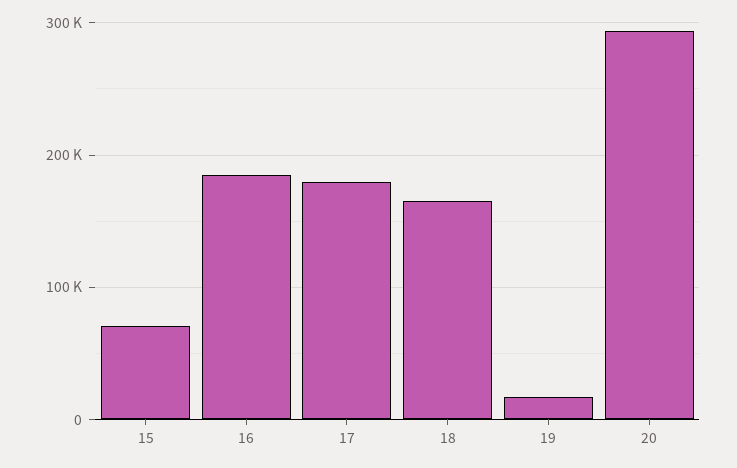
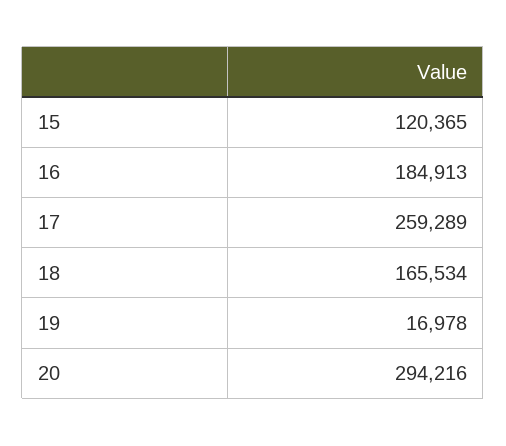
15: 70000 -> 120365
17: 180000 -> 259289

